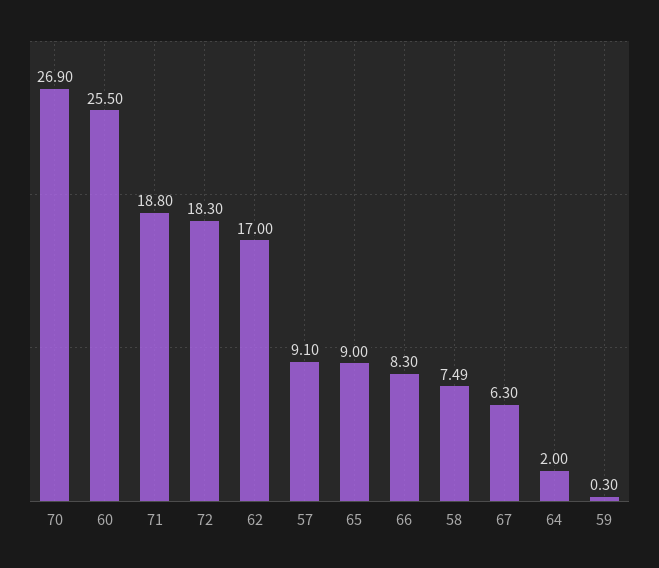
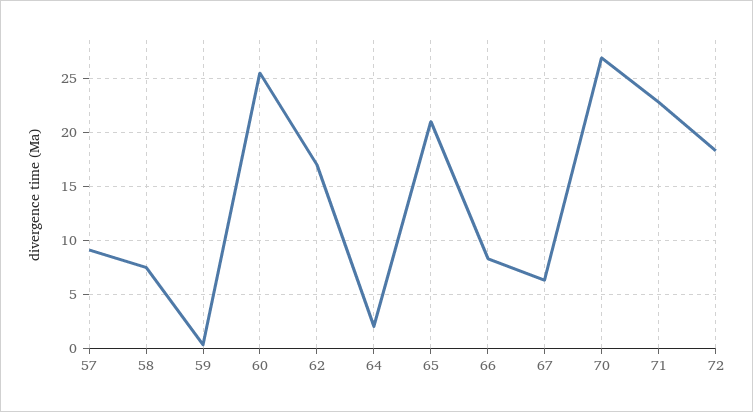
71: 18.8 -> 23
65: 9 -> 21

